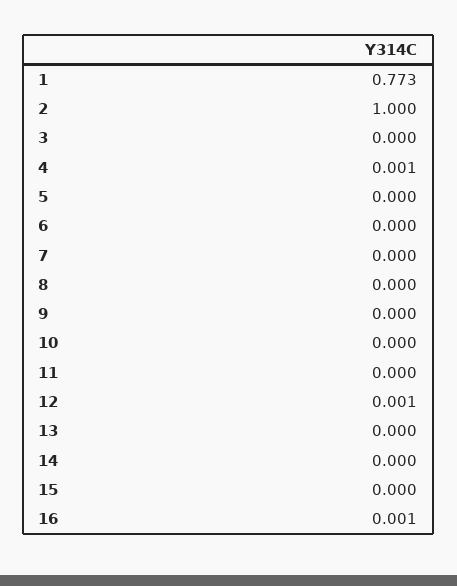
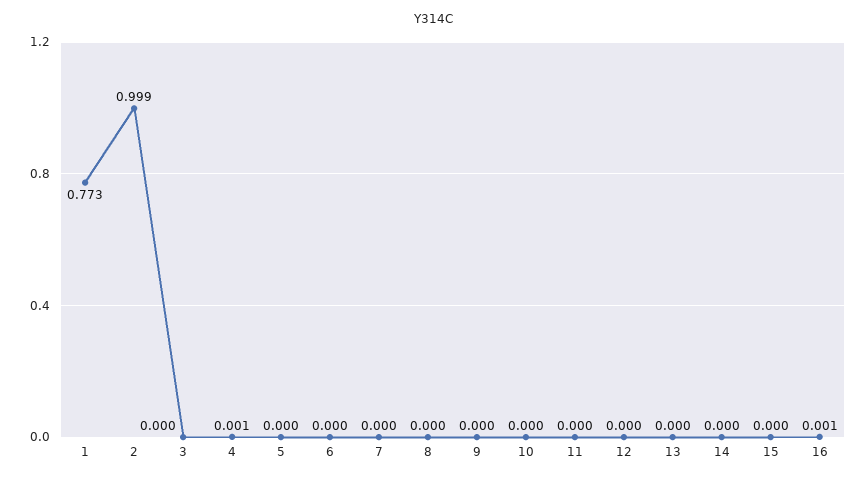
2: 1 -> 0.999
12: 0.001 -> 0

